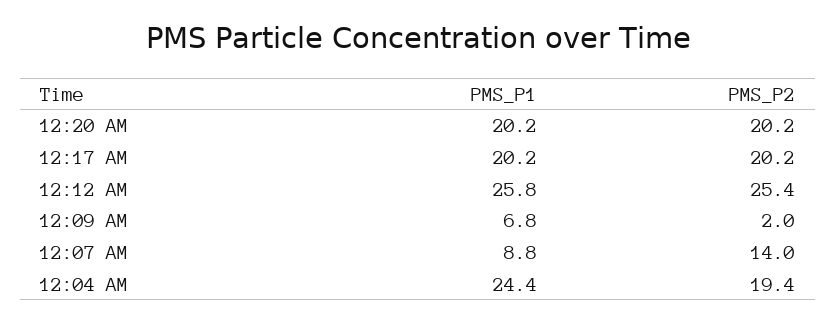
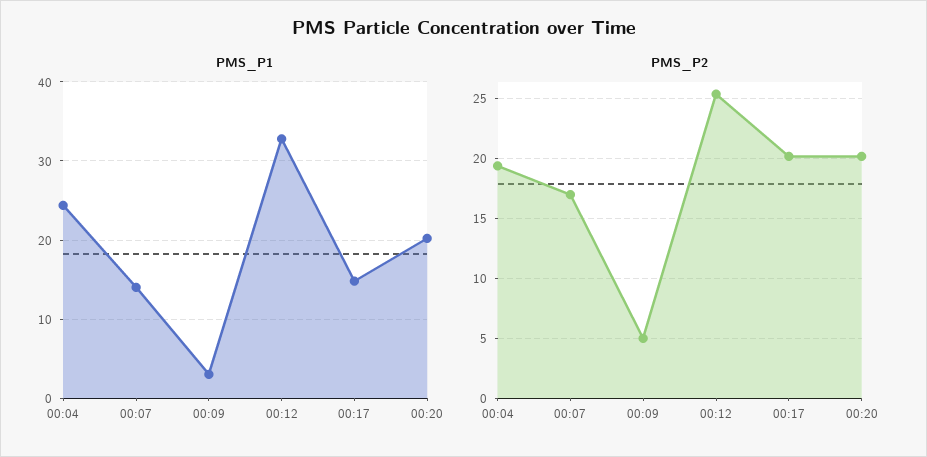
PMS_P1, 12:17 AM: 20.2 -> 15
PMS_P1, 12:12 AM: 25.8 -> 33
PMS_P1, 12:09 AM: 6.8 -> 3
PMS_P2, 12:09 AM: 2 -> 5
PMS_P1, 12:07 AM: 8.8 -> 14
PMS_P2, 12:07 AM: 14 -> 17

